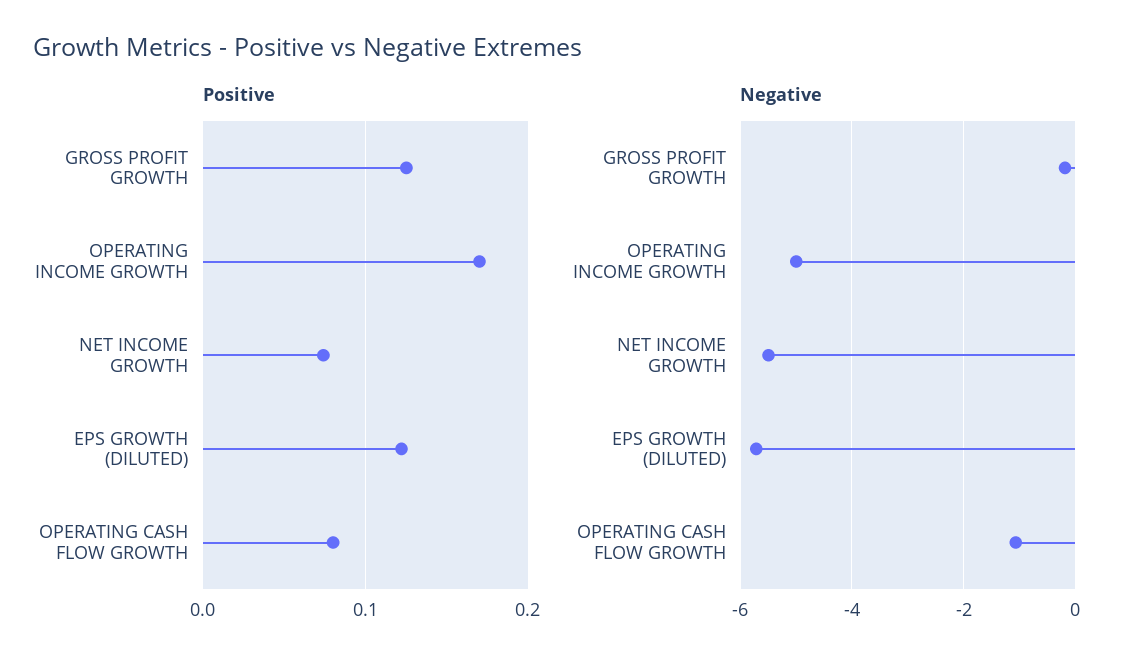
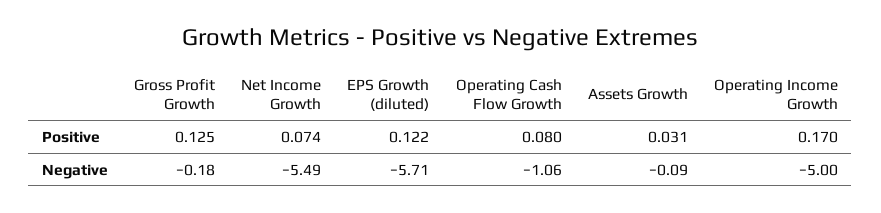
Positive, Assets Growth: none -> 0.031
Negative, Assets Growth: none -> -0.09

